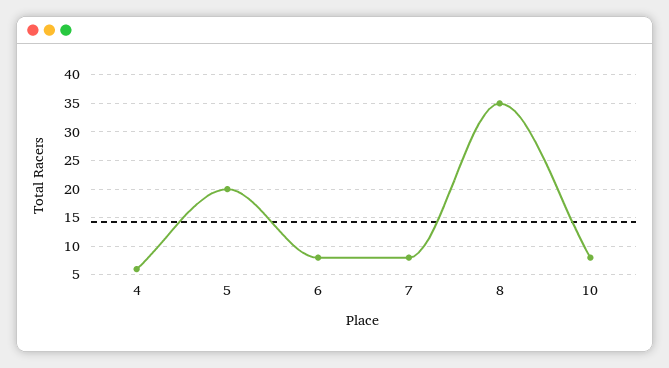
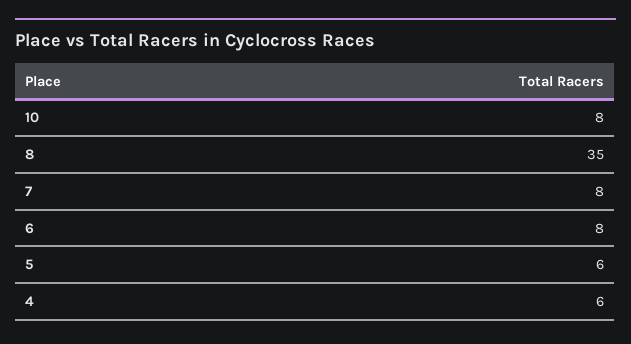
5: 20 -> 6

